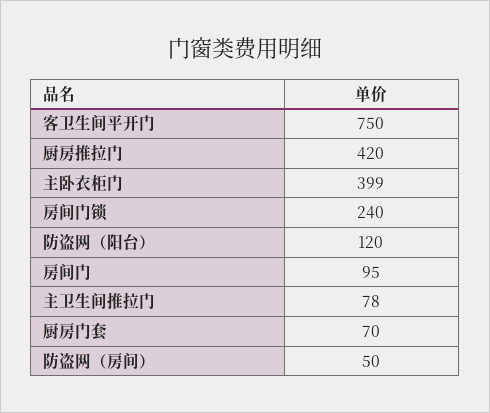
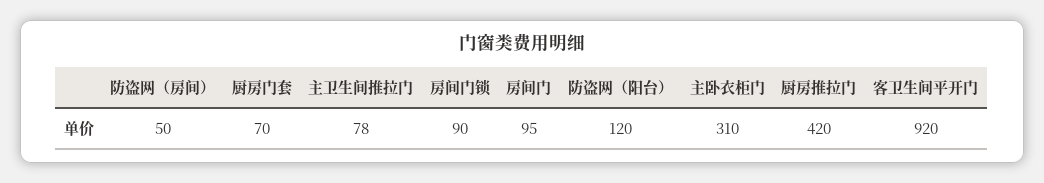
客卫生间平开门: 750 -> 920
主卧衣柜门: 399 -> 310
房间门锁: 240 -> 90

